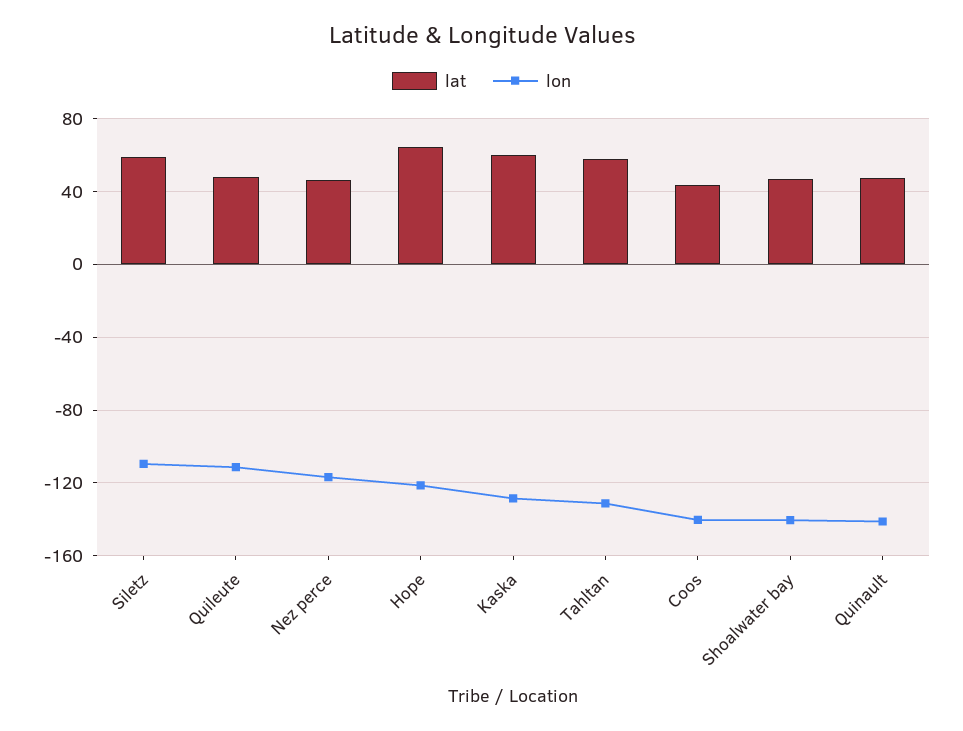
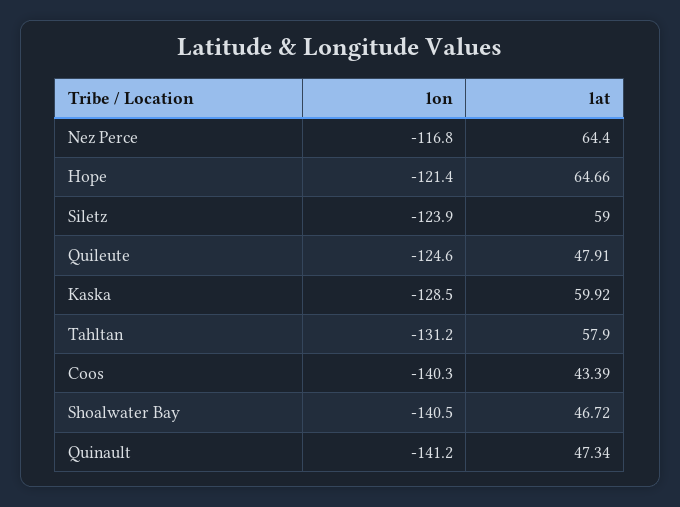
lon, Siletz: -110 -> -123.9
lon, Quileute: -110 -> -124.6
lat, Nez perce: 45 -> 64.4

